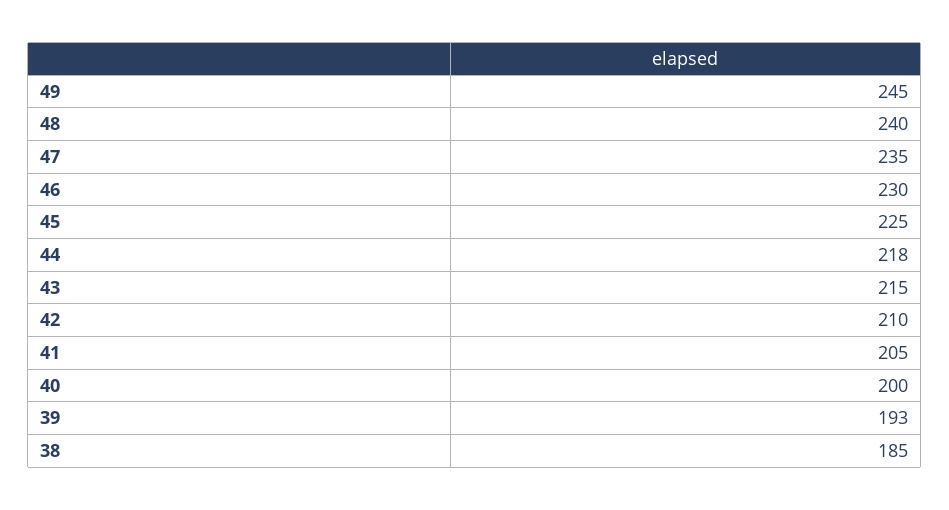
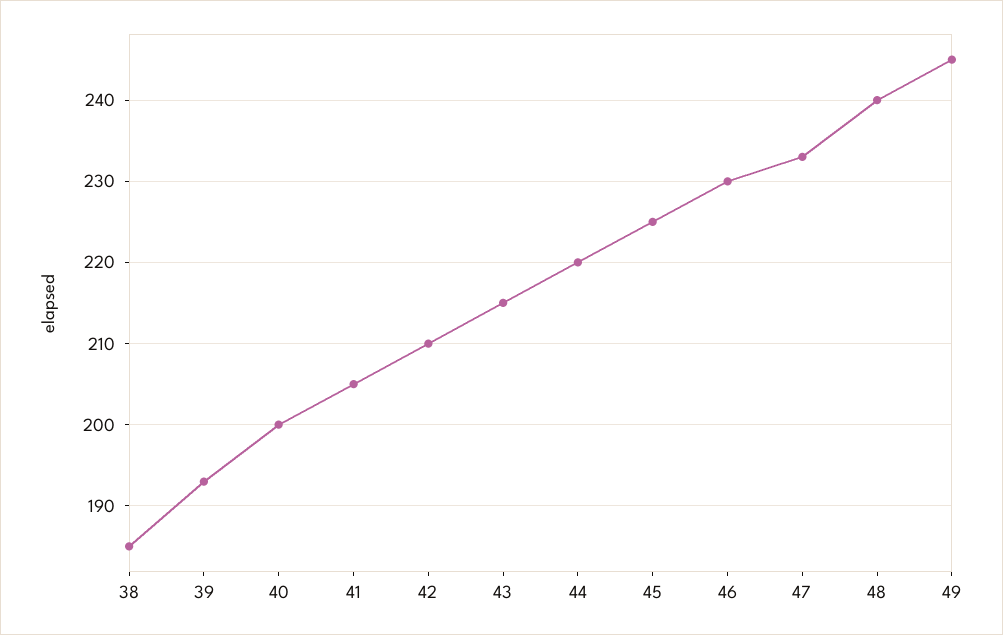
47: 235 -> 233
44: 218 -> 220

